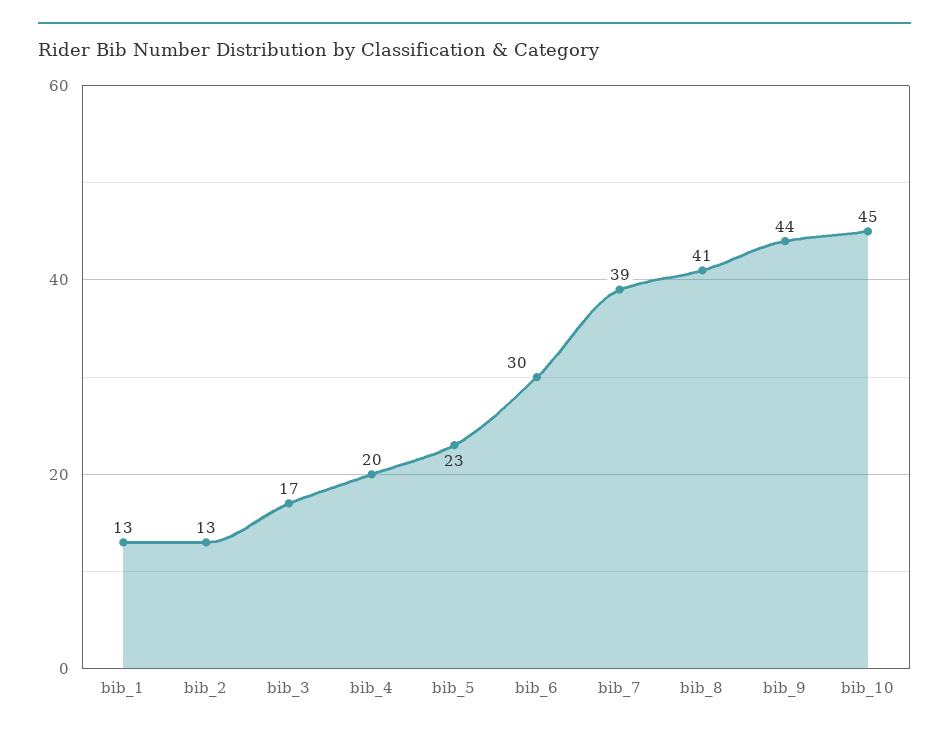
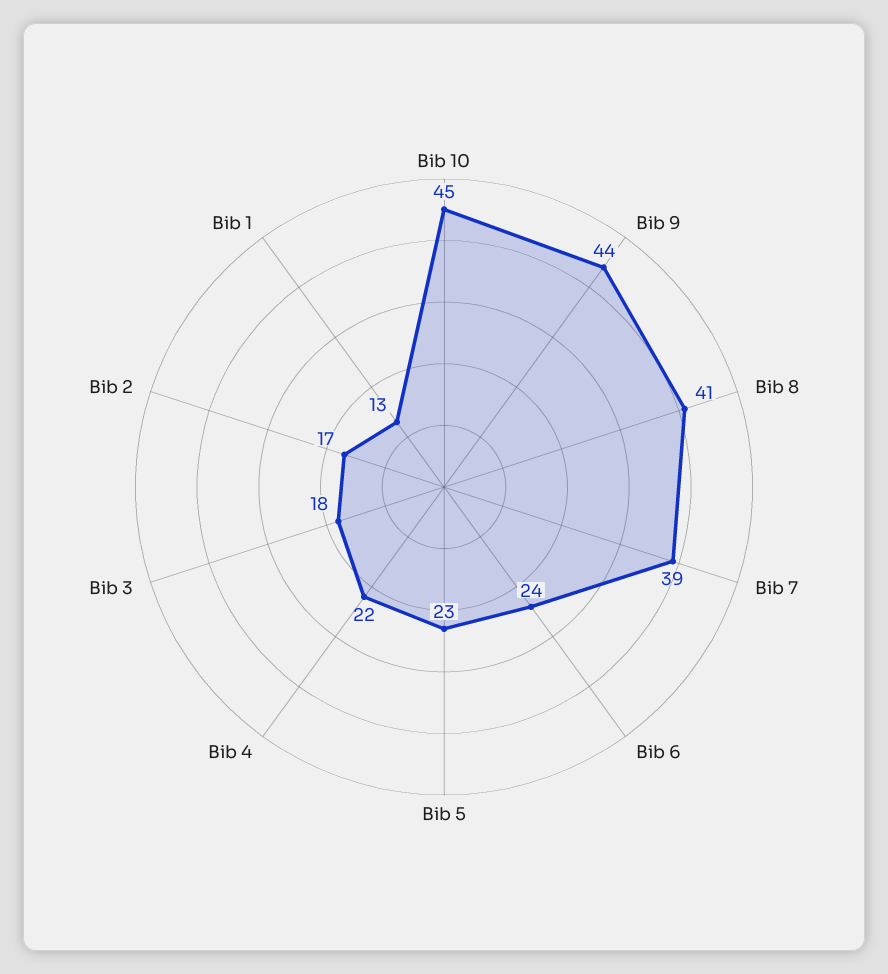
bib_2: 13 -> 17
bib_3: 17 -> 18
bib_4: 20 -> 22
bib_6: 30 -> 24

